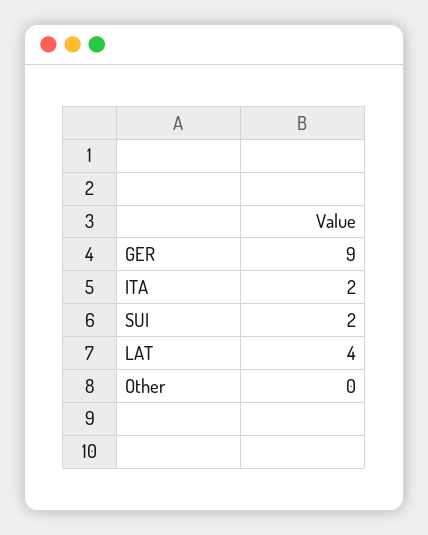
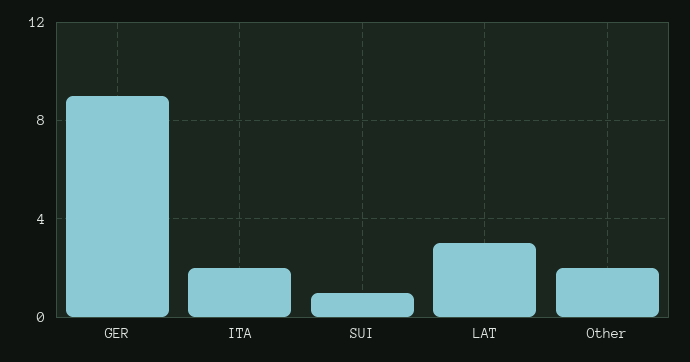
SUI: 2 -> 1
LAT: 4 -> 3
Other: 0 -> 2

